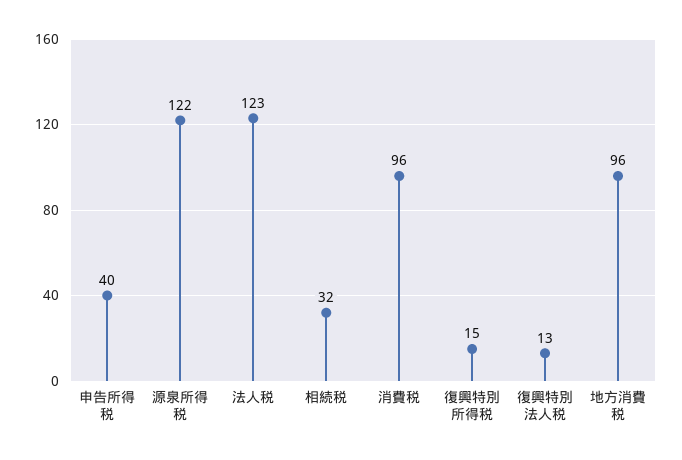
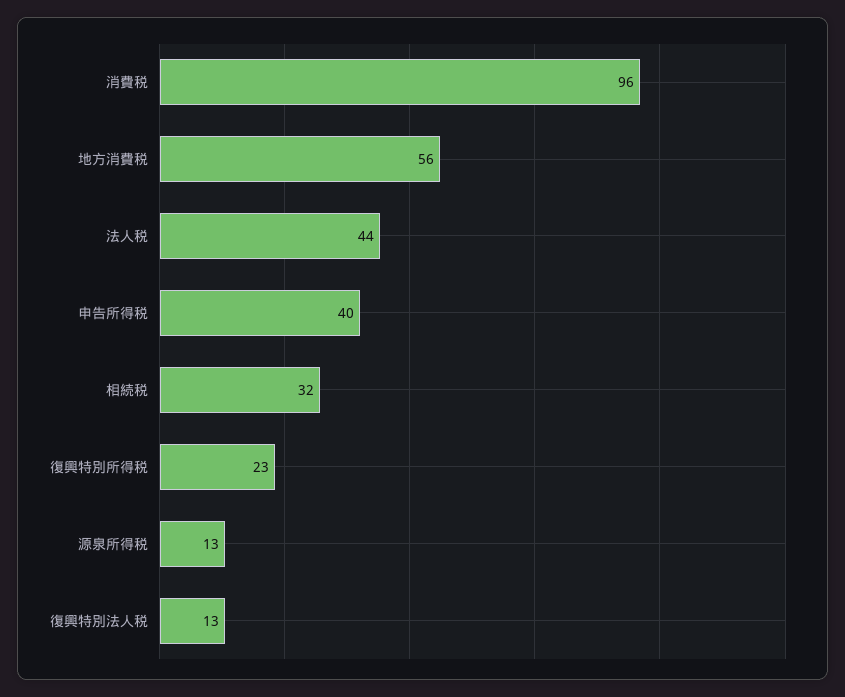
源泉所得税: 122 -> 13
法人税: 123 -> 44
復興特別所得税: 15 -> 23
地方消費税: 96 -> 56

